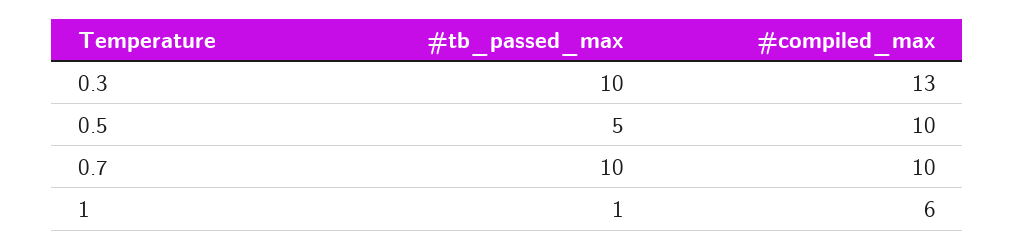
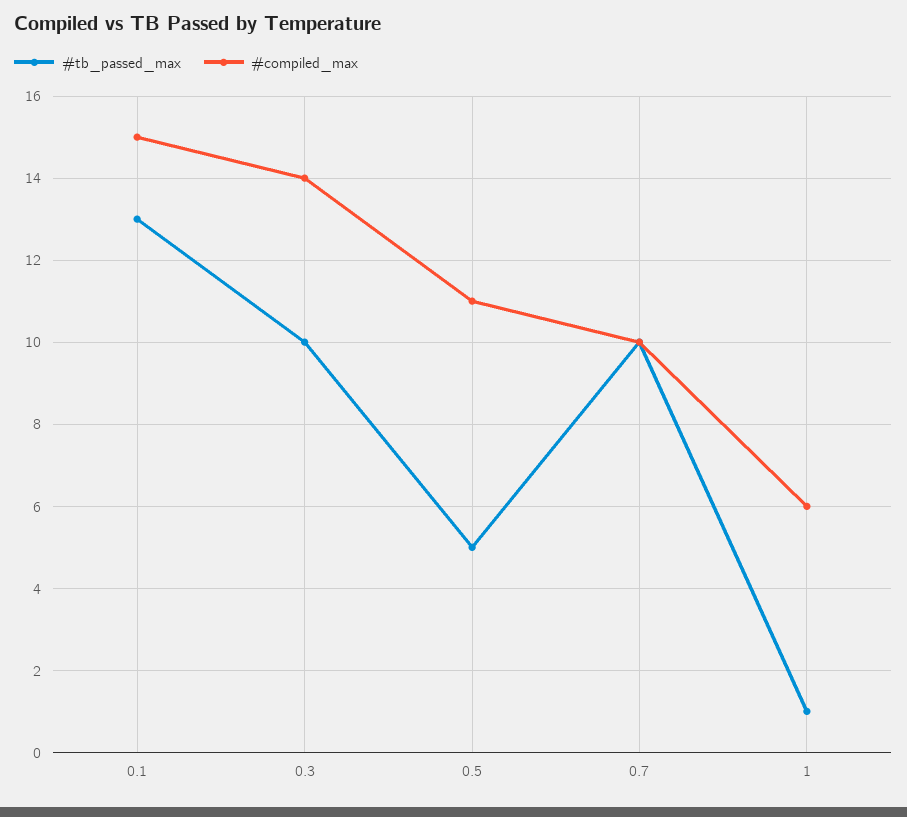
#compiled_max, 0.3: 13 -> 14
#compiled_max, 0.5: 10 -> 11
#tb_passed_max, 0.1: none -> 13
#compiled_max, 0.1: none -> 15

